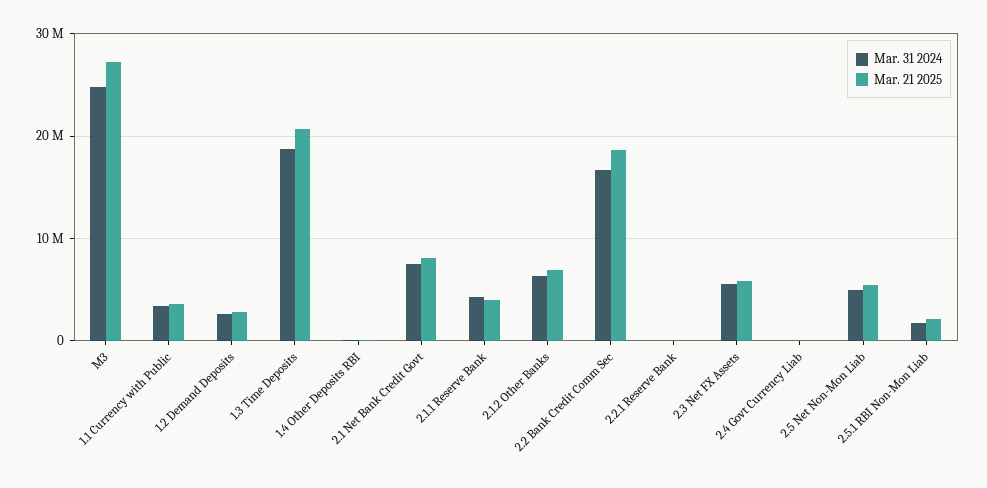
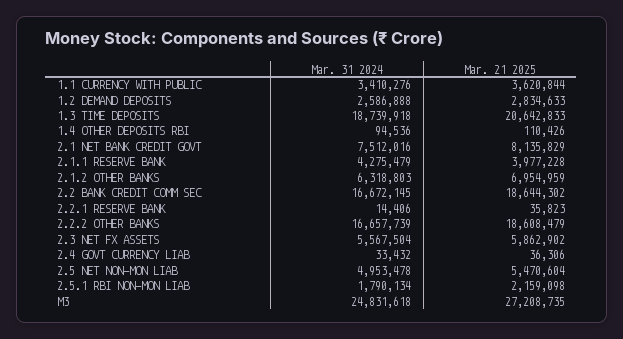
Mar. 31 2024, 2.2.2 OTHER BANKS: none -> 16657739
Mar. 21 2025, 2.2.2 OTHER BANKS: none -> 18608479

